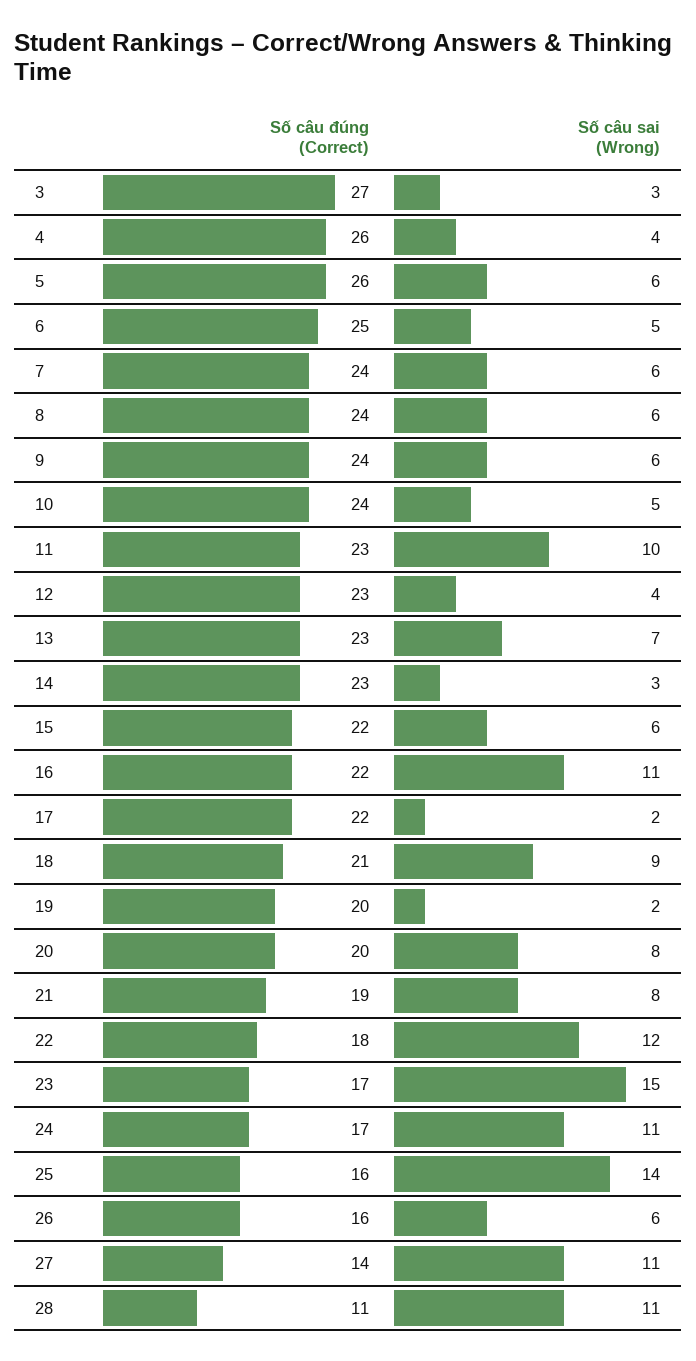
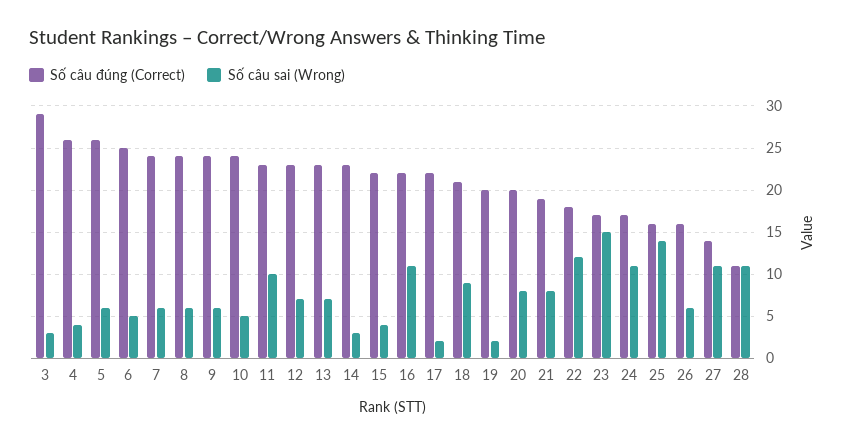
Số câu đúng (Correct), 3: 27 -> 29
Số câu sai (Wrong), 12: 4 -> 7
Số câu sai (Wrong), 15: 6 -> 4

